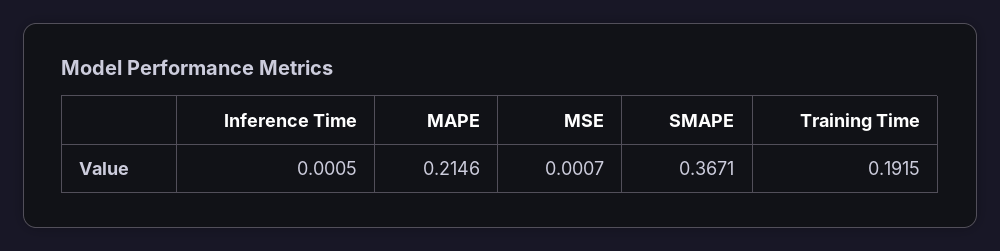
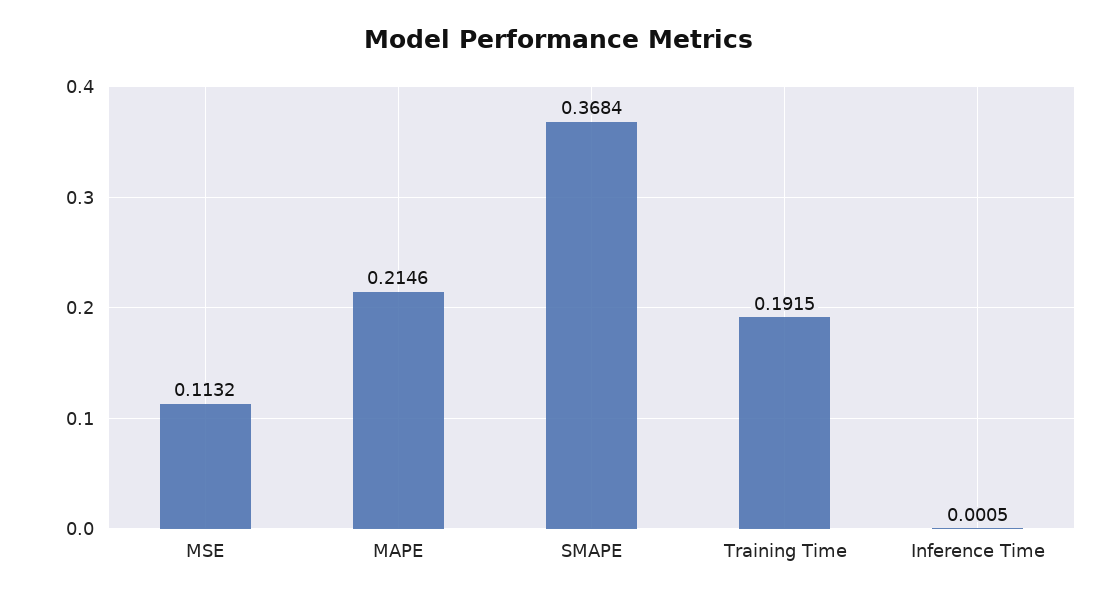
MSE: 0.0007 -> 0.1132
SMAPE: 0.3671 -> 0.3684

